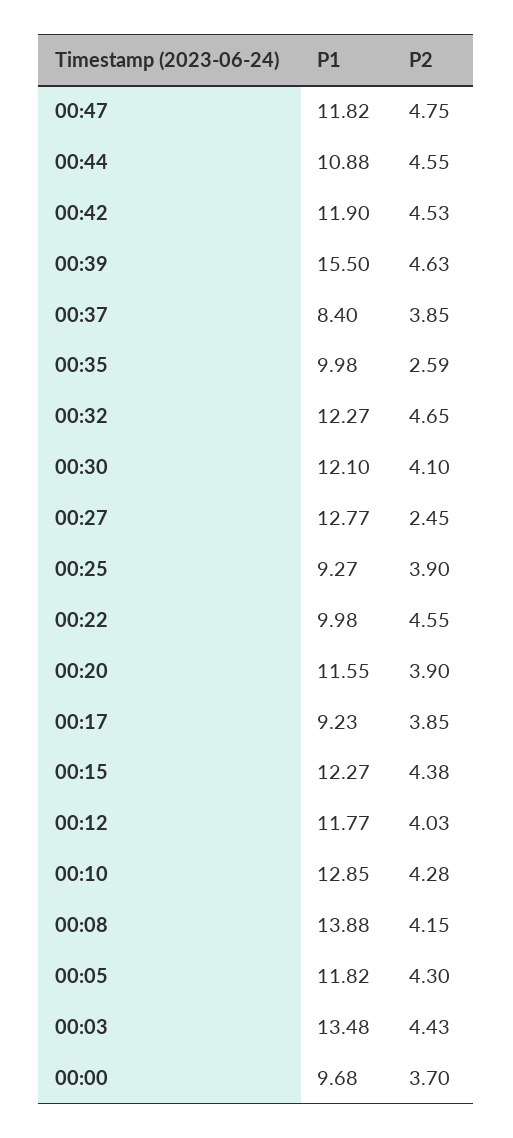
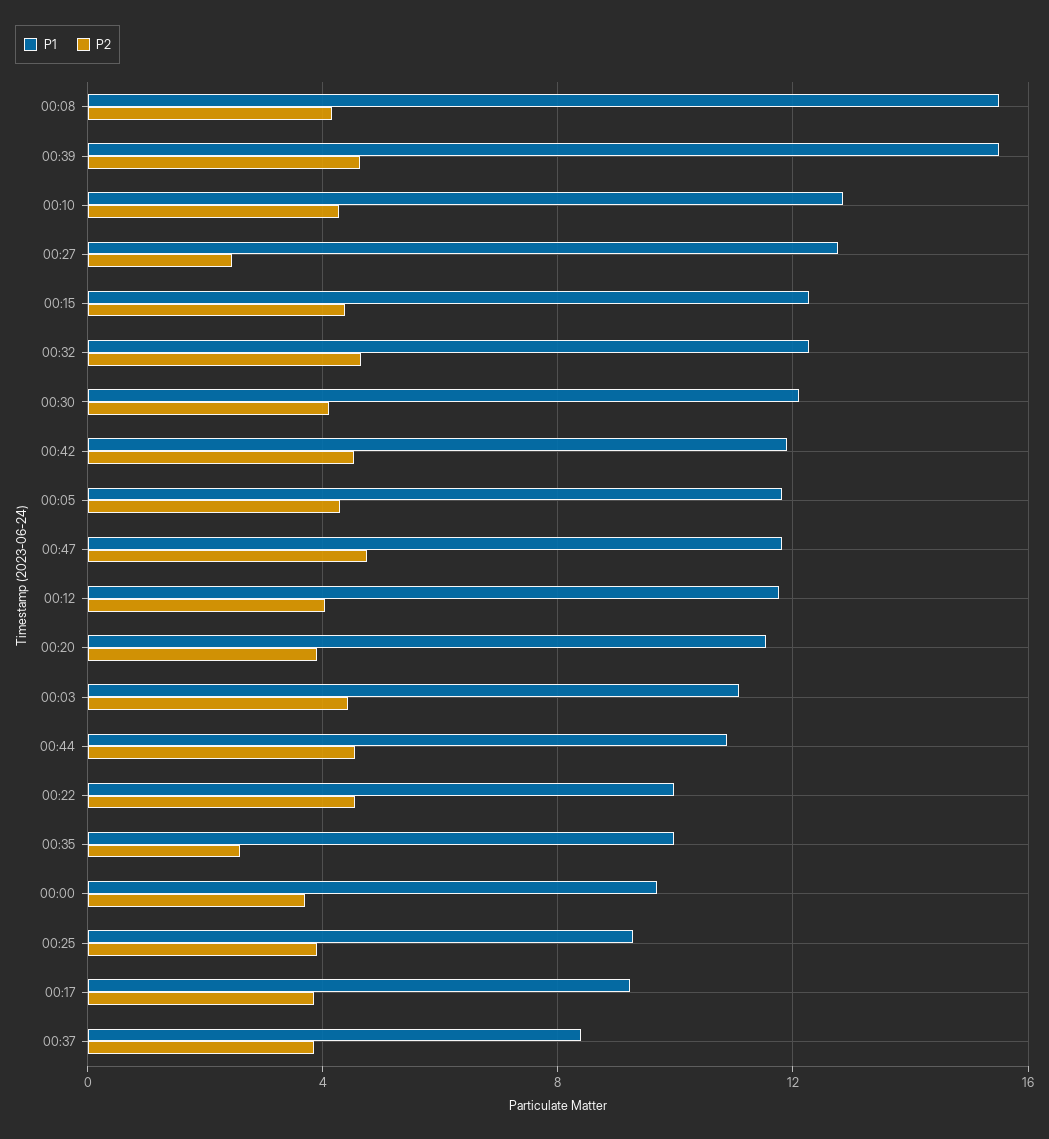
P1, 00:08: 13.88 -> 15.5
P1, 00:03: 13.48 -> 11

